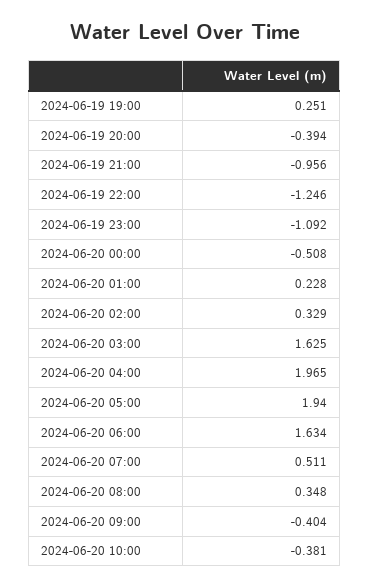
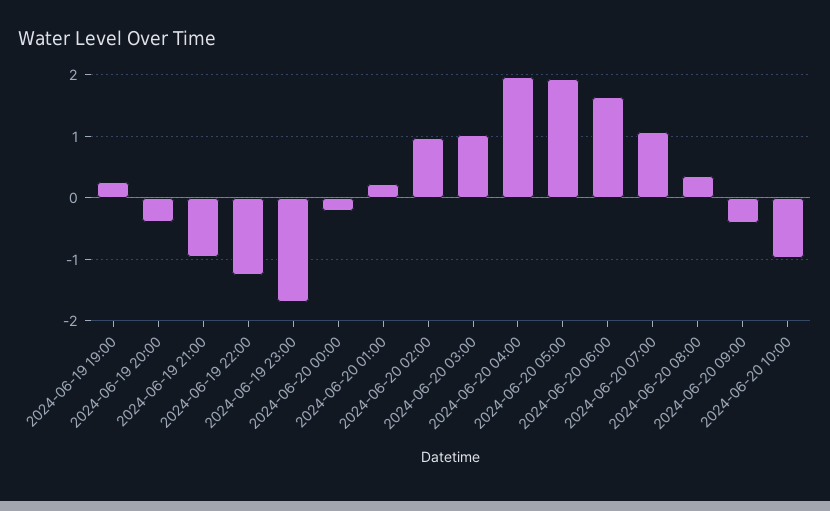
2024-06-19 23:00: -1.092 -> -1.7
2024-06-20 00:00: -0.508 -> -0.2
2024-06-20 02:00: 0.329 -> 1
2024-06-20 03:00: 1.625 -> 1
2024-06-20 07:00: 0.511 -> 1.1
2024-06-20 10:00: -0.381 -> -1

